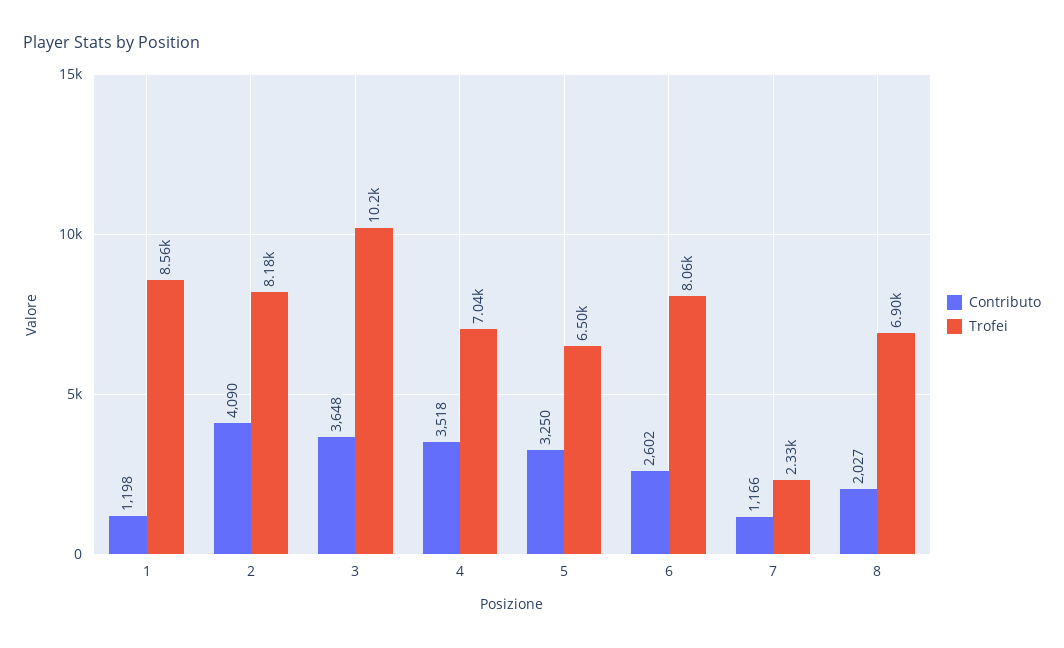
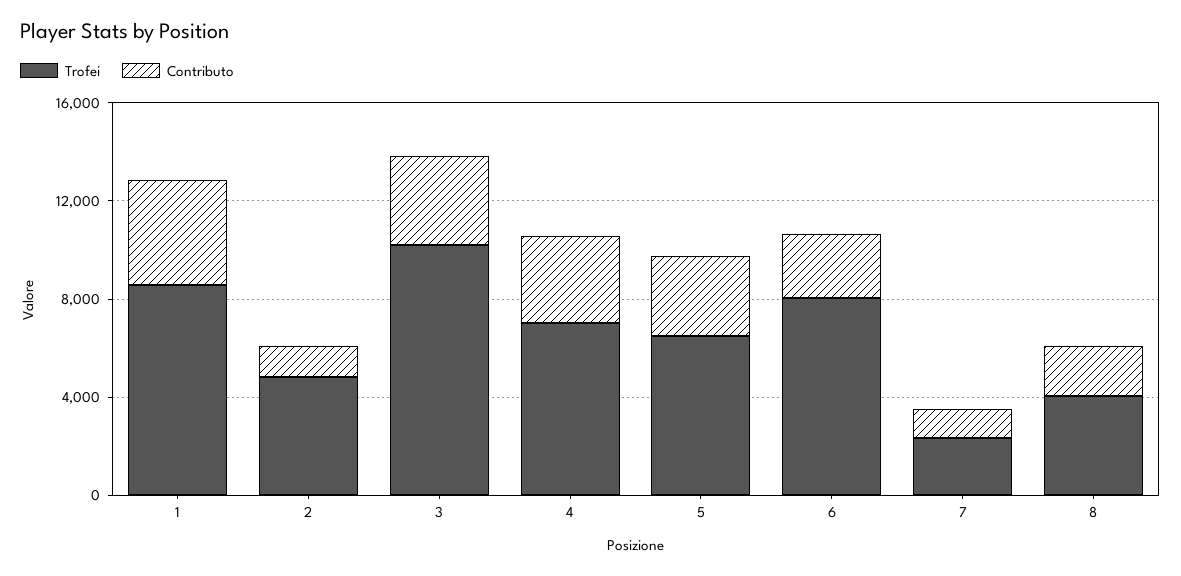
Contributo, 1: 1198 -> 4000
Contributo, 2: 4090 -> 1000
Trofei, 2: 8180 -> 5000
Trofei, 8: 6900 -> 4000

